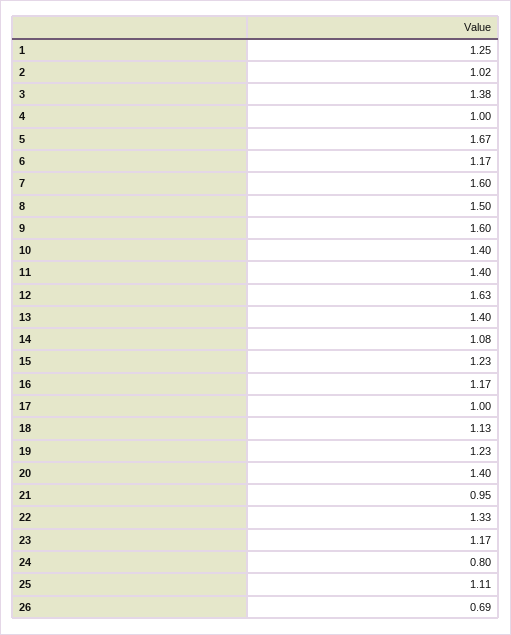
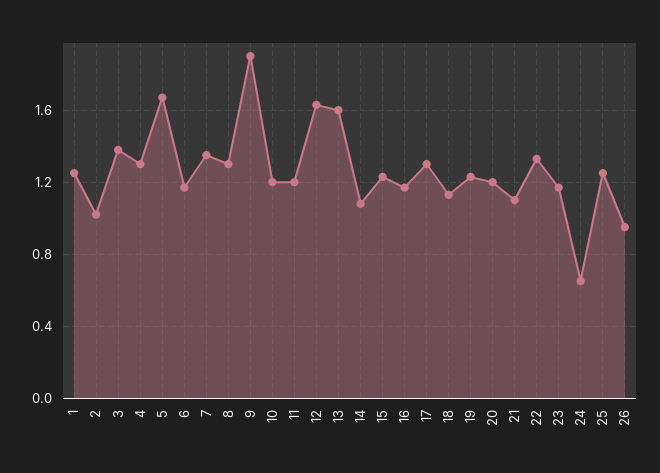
4: 1 -> 1.3
7: 1.6 -> 1.35
8: 1.5 -> 1.3
9: 1.6 -> 1.9
10: 1.4 -> 1.2
11: 1.4 -> 1.2
13: 1.4 -> 1.6
17: 1 -> 1.3
20: 1.4 -> 1.2
21: 0.95 -> 1.1
24: 0.8 -> 0.65
25: 1.11 -> 1.25
26: 0.69 -> 0.95

